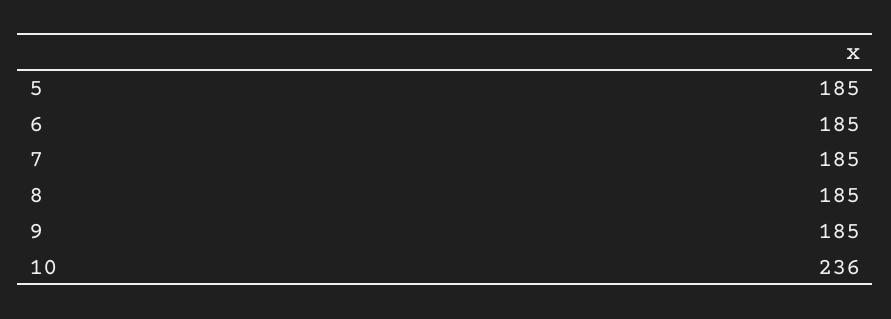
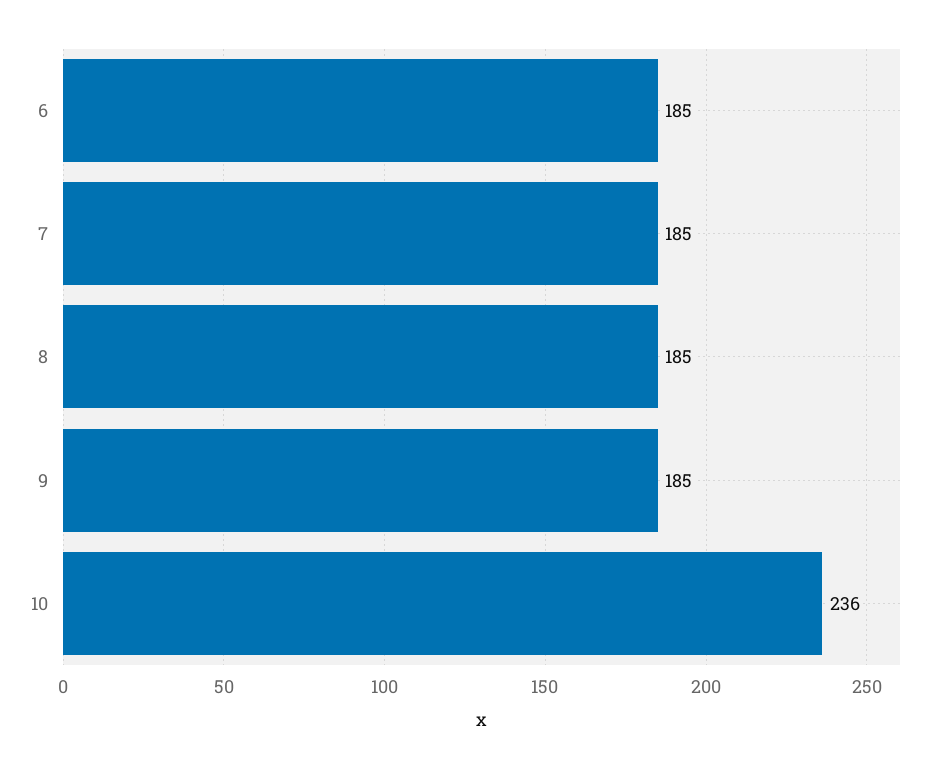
5: 185 -> none

